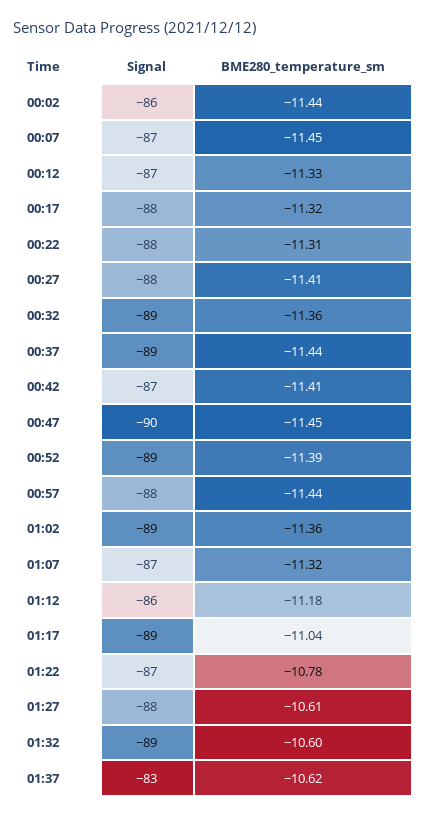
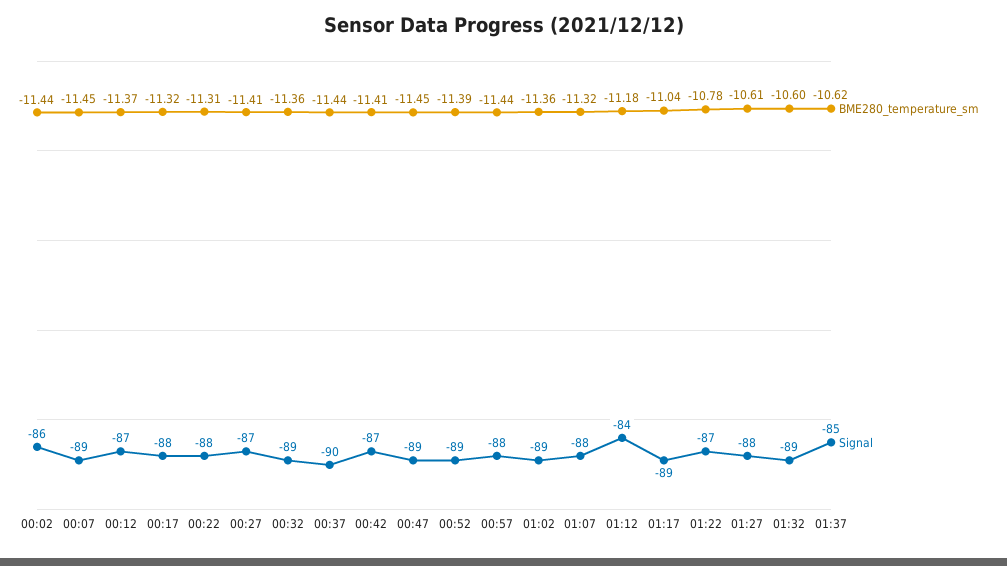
Signal, 00:07: -87 -> -89
BME280_temperature_sm, 00:12: -11.33 -> -11.37
Signal, 00:27: -88 -> -87
Signal, 00:37: -89 -> -90
Signal, 00:47: -90 -> -89
Signal, 01:07: -87 -> -88
Signal, 01:12: -86 -> -84
Signal, 01:37: -83 -> -85

